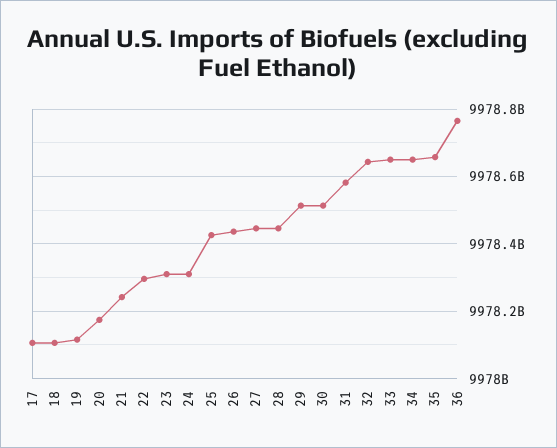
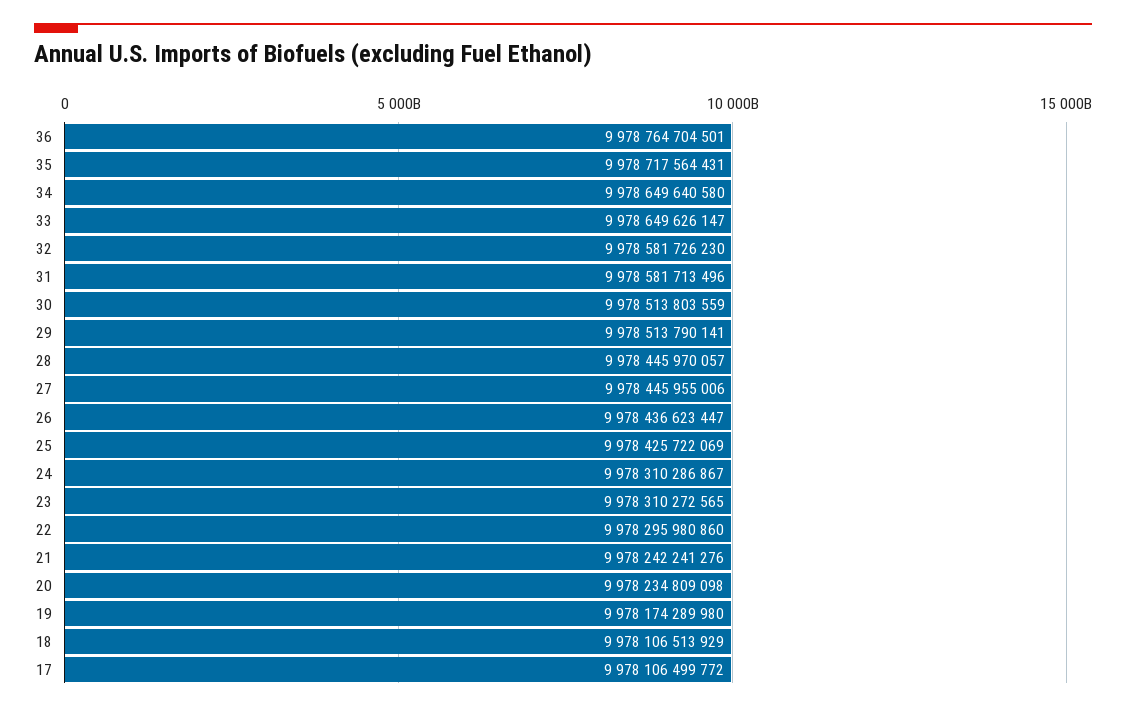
19: 9978120000000 -> 9978174289980
20: 9978180000000 -> 9978234809098
32: 9978640000000 -> 9978581726230
35: 9978660000000 -> 9978717564431

